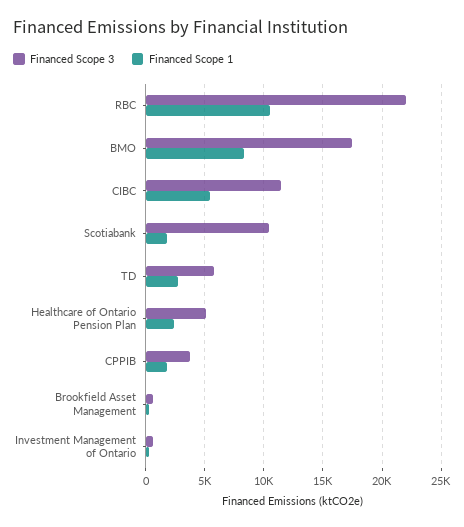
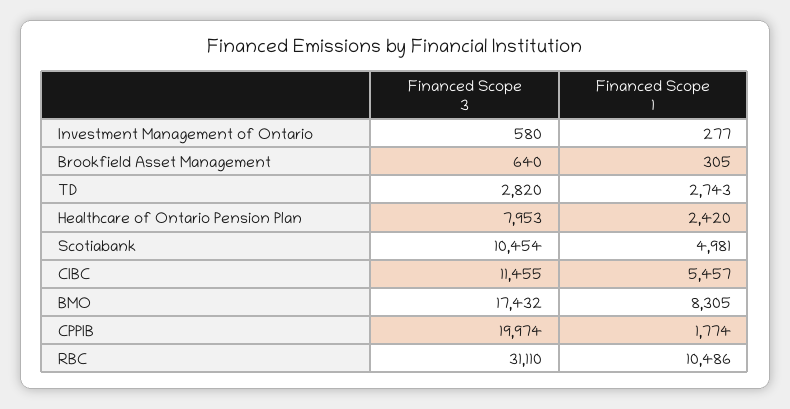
Financed Scope 3, RBC: 22000 -> 31110
Financed Scope 1, Scotiabank: 2000 -> 4981
Financed Scope 3, TD: 6000 -> 2820
Financed Scope 3, Healthcare of Ontario Pension Plan: 5000 -> 7953
Financed Scope 3, CPPIB: 4000 -> 19974

